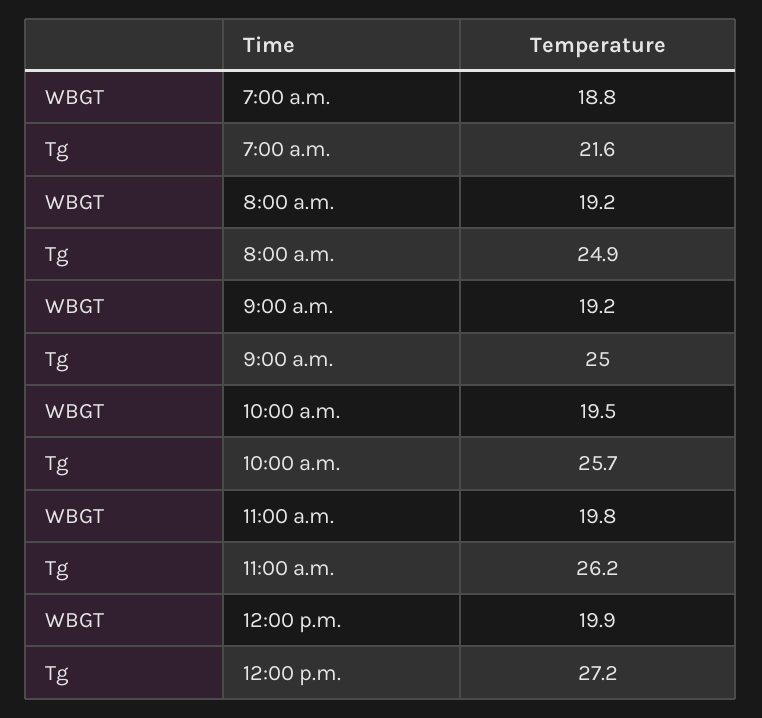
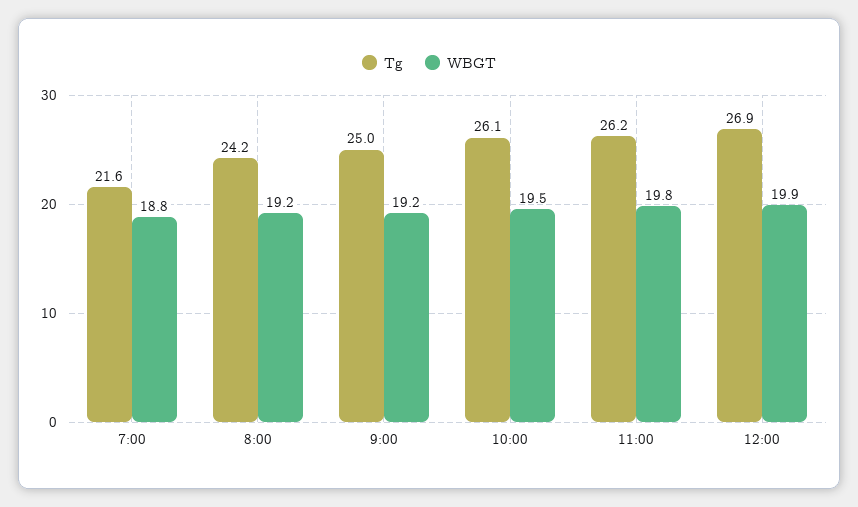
Tg, 8:00 a.m.: 24.9 -> 24.2
Tg, 10:00 a.m.: 25.7 -> 26.1
Tg, 12:00 p.m.: 27.2 -> 26.9

